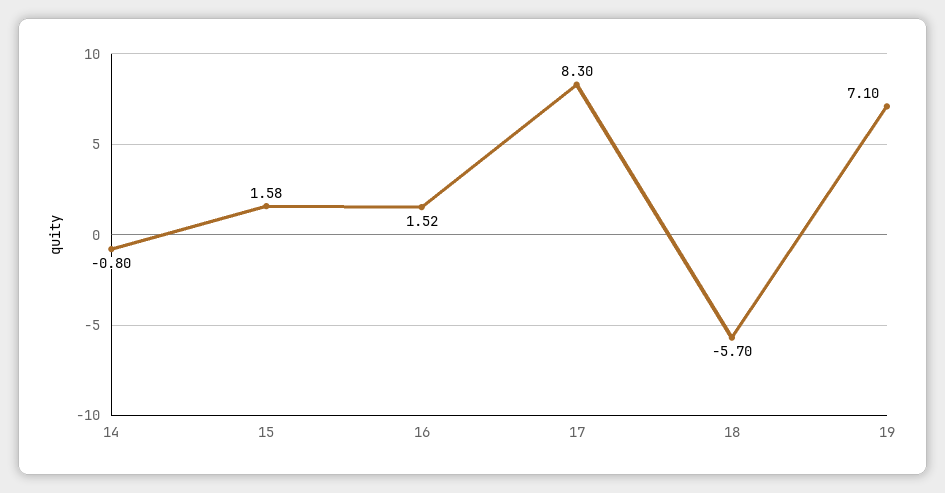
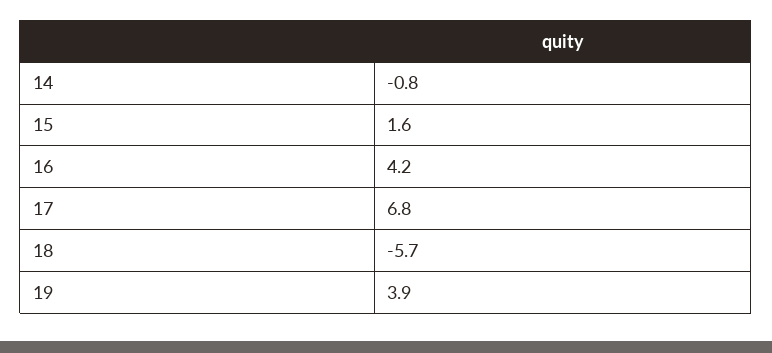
16: 1.52 -> 4.2
17: 8.3 -> 6.8
19: 7.1 -> 3.9

